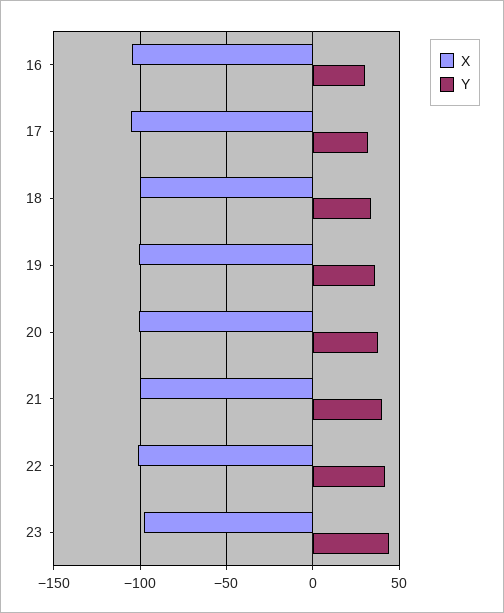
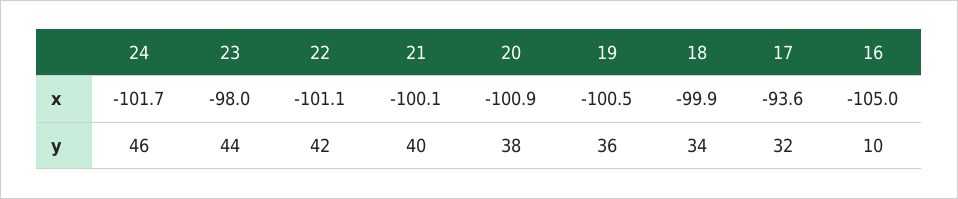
Y, 16: 30 -> 10
X, 17: -105 -> -93.6
X, 24: none -> -101.7
Y, 24: none -> 46

